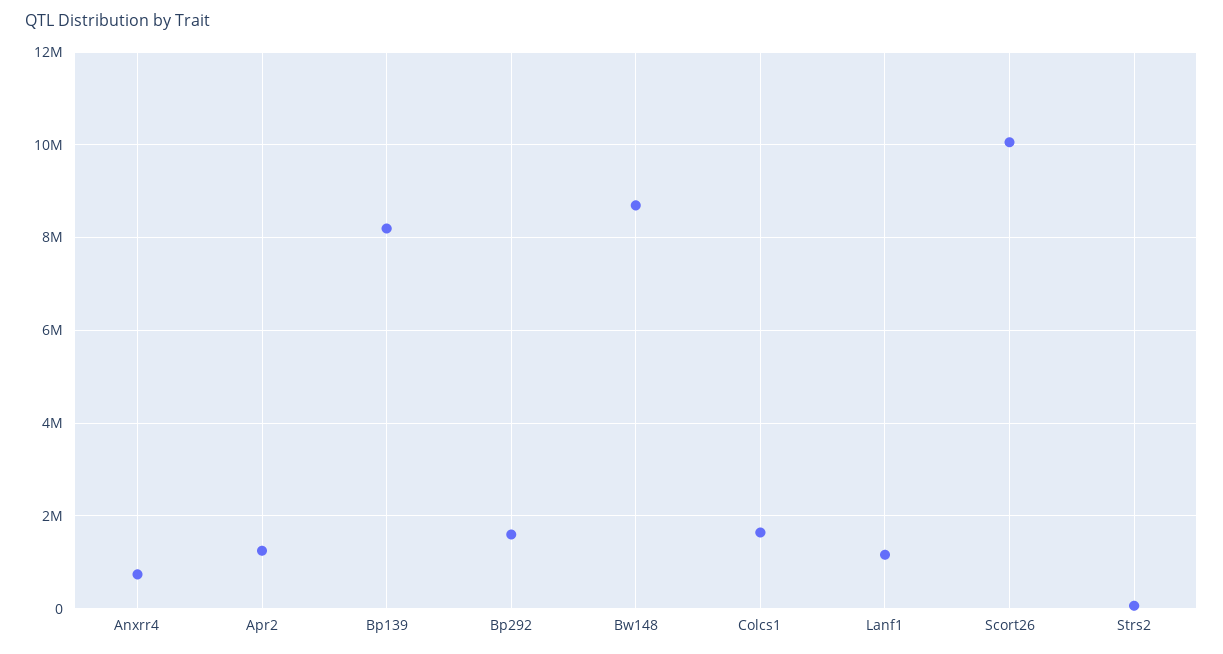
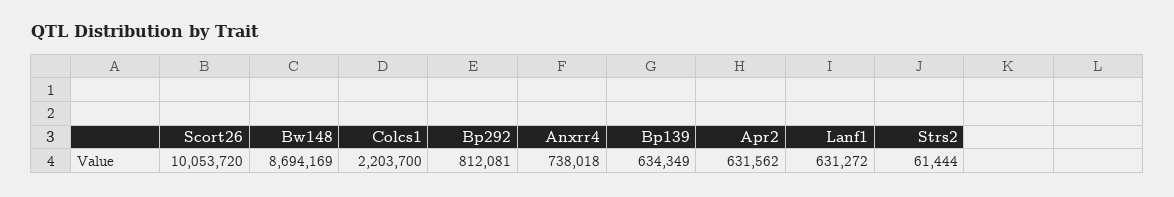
Apr2: 1200000 -> 631562
Bp139: 8200000 -> 634349
Bp292: 1600000 -> 812081
Colcs1: 1600000 -> 2203700
Lanf1: 1200000 -> 631272

